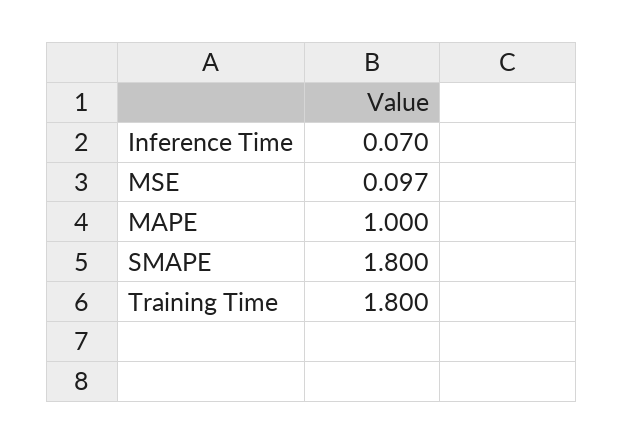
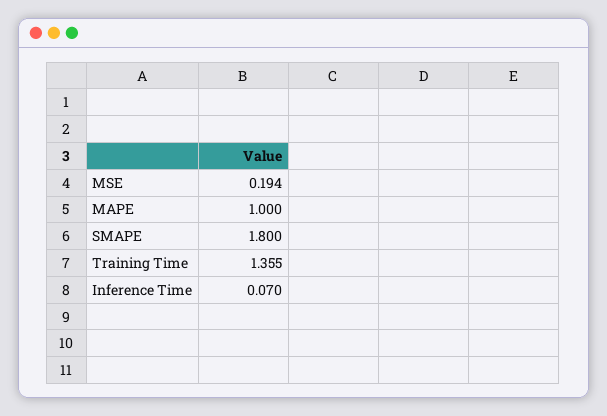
MSE: 0.097 -> 0.194
Training Time: 1.8 -> 1.355

